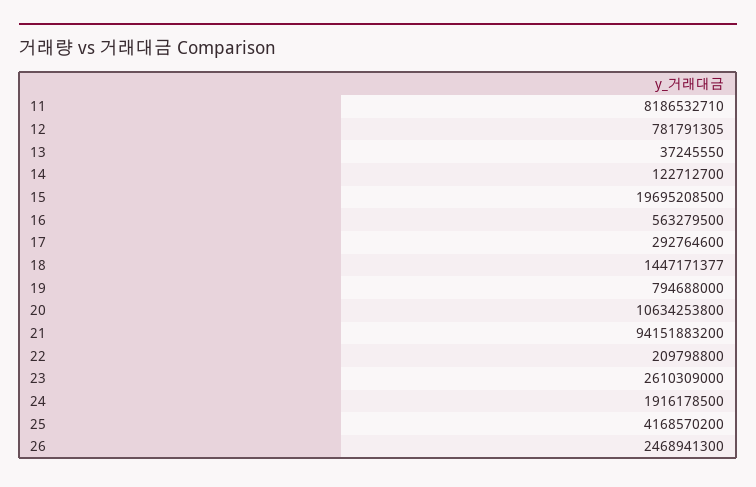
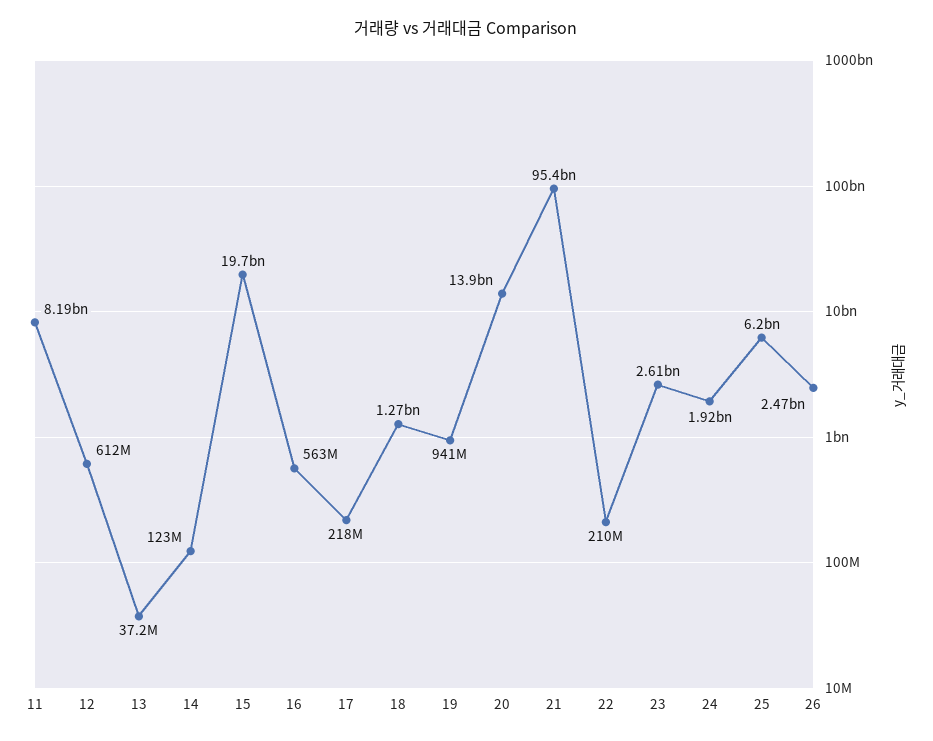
12: 781791305 -> 612000000
17: 292764600 -> 218000000
18: 1447171377 -> 1270000000
19: 794688000 -> 941000000
20: 10634253800 -> 13900000000
21: 94151883200 -> 95400000000
25: 4168570200 -> 6200000000

